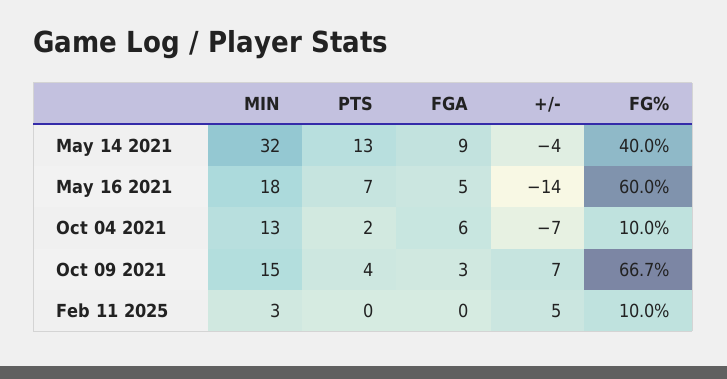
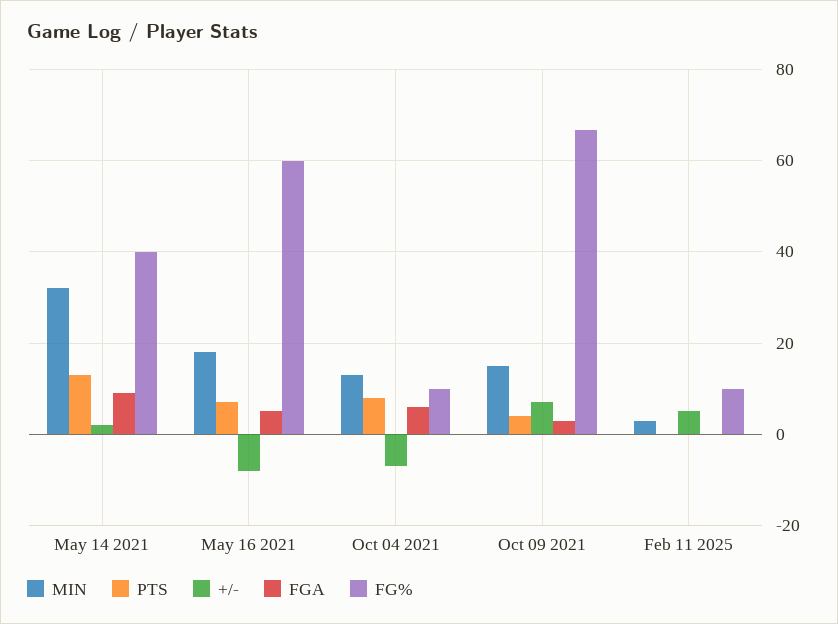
+/-, May 14 2021: -4 -> 2
+/-, May 16 2021: -14 -> -8
PTS, Oct 04 2021: 2 -> 8

